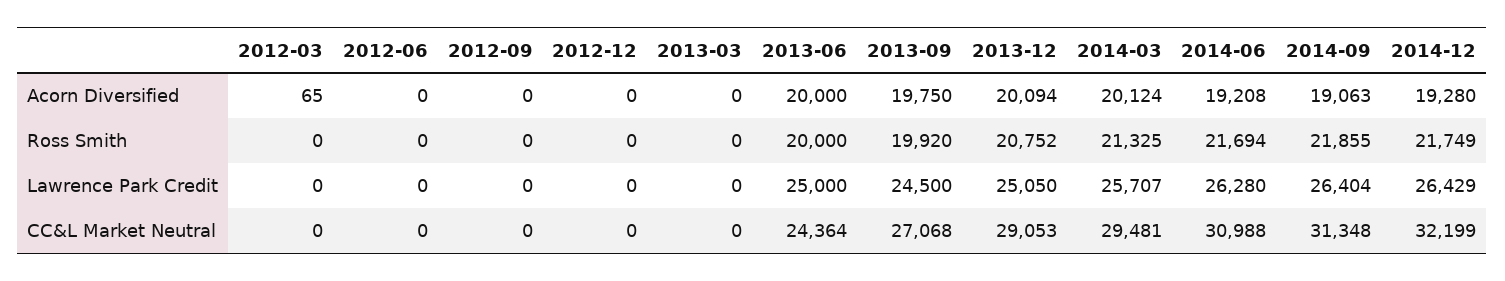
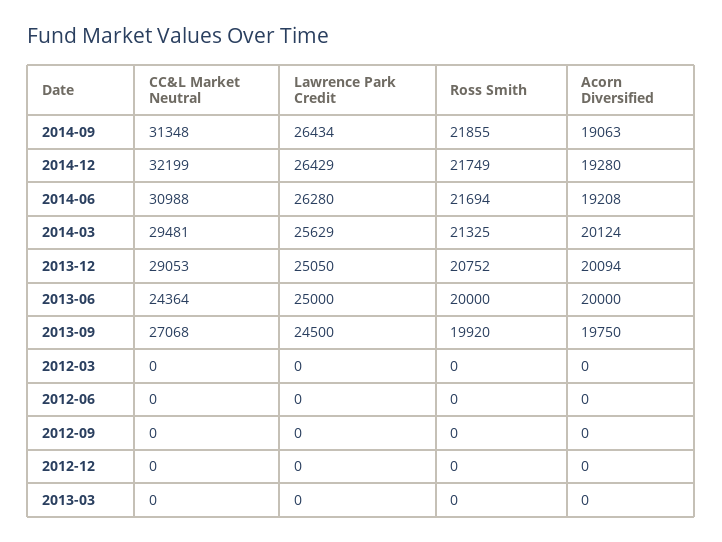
2012-03, Acorn Diversified: 65 -> 0
2014-03, Lawrence Park Credit: 25707 -> 25629
2014-09, Lawrence Park Credit: 26404 -> 26434

